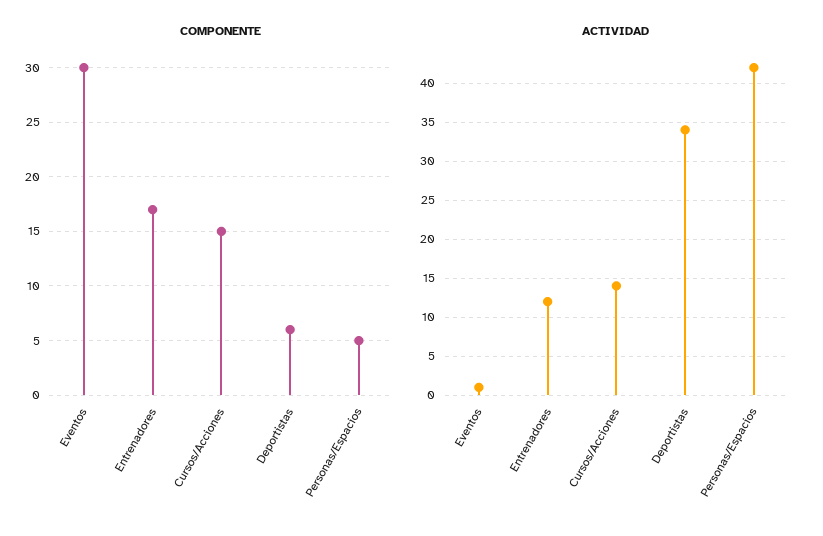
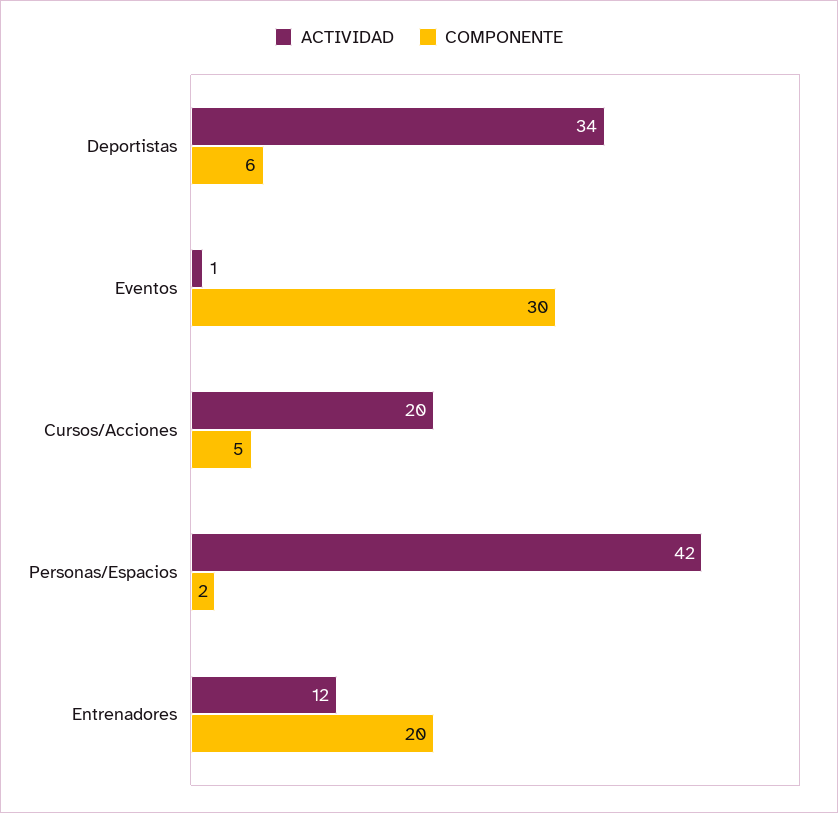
COMPONENTE, Entrenadores: 17 -> 20
COMPONENTE, Cursos/Acciones: 15 -> 5
COMPONENTE, Personas/Espacios: 5 -> 2
ACTIVIDAD, Cursos/Acciones: 14 -> 20

